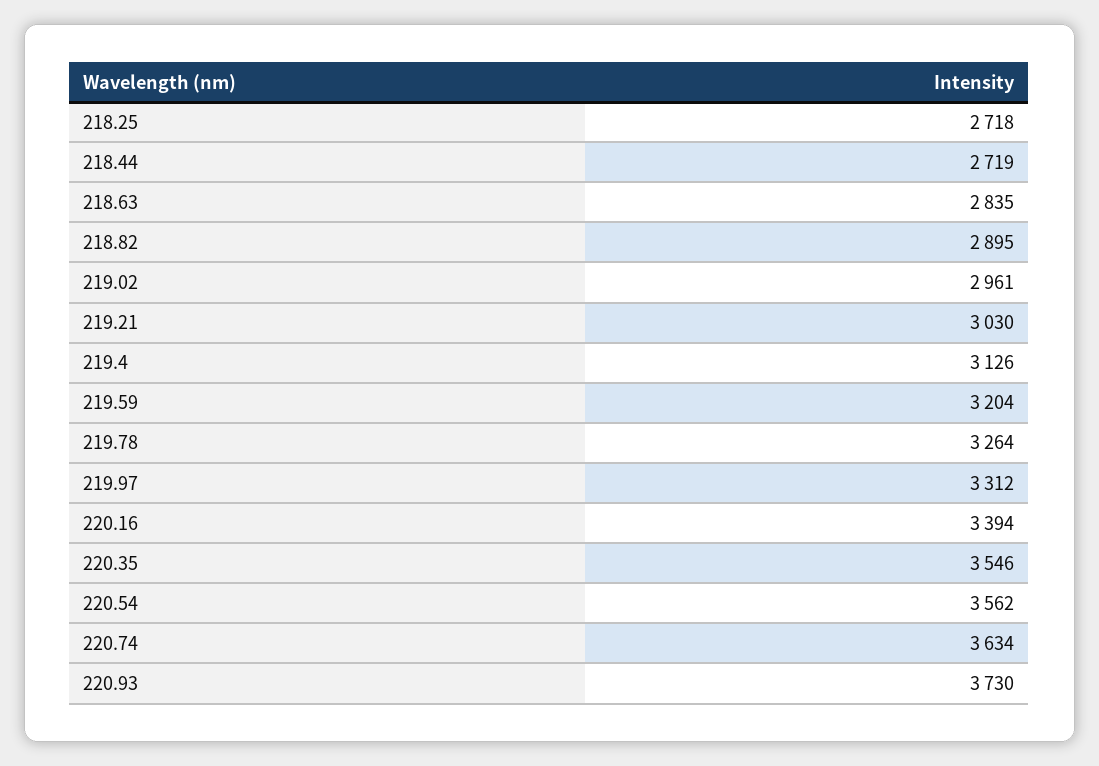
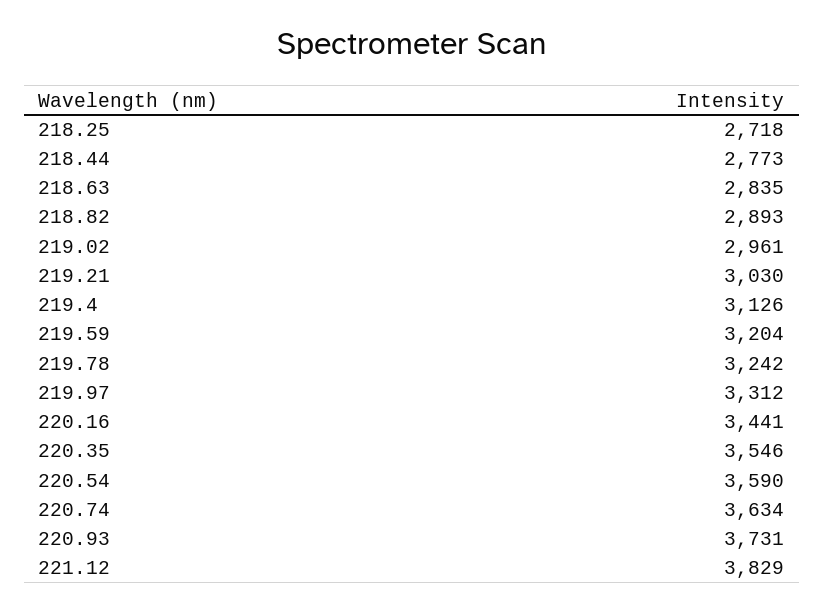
218.44: 2719 -> 2773
218.82: 2895 -> 2893
219.78: 3264 -> 3242
220.16: 3394 -> 3441
220.54: 3562 -> 3590
220.93: 3730 -> 3731
221.12: none -> 3829

